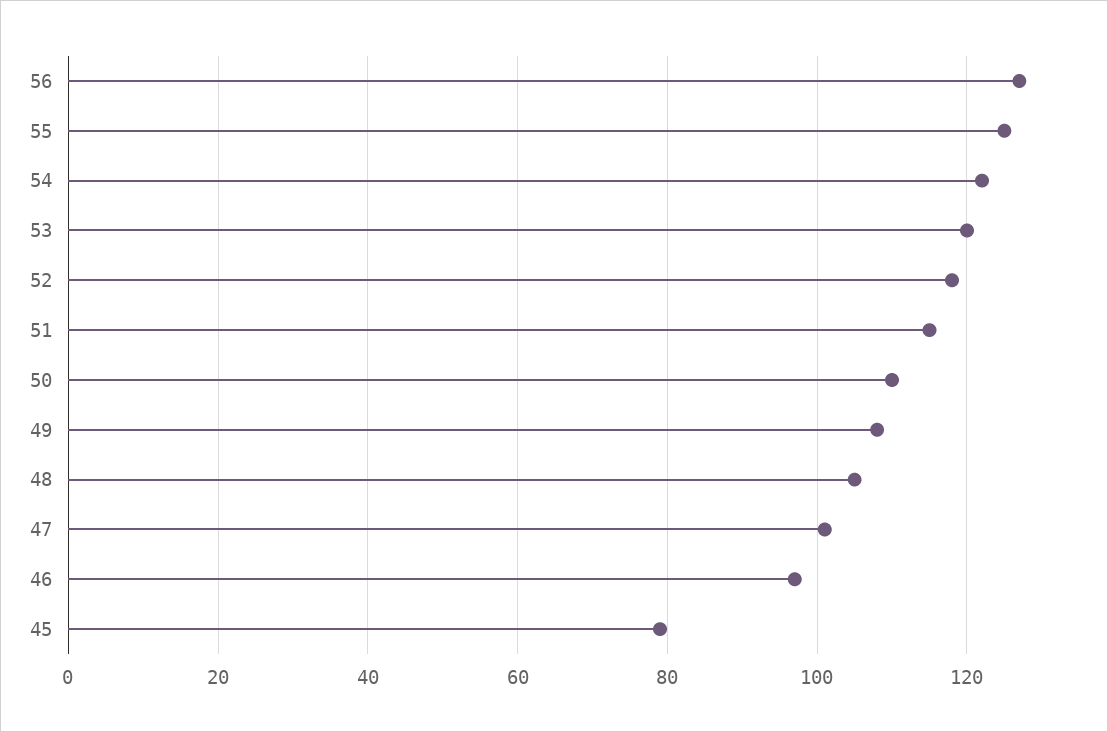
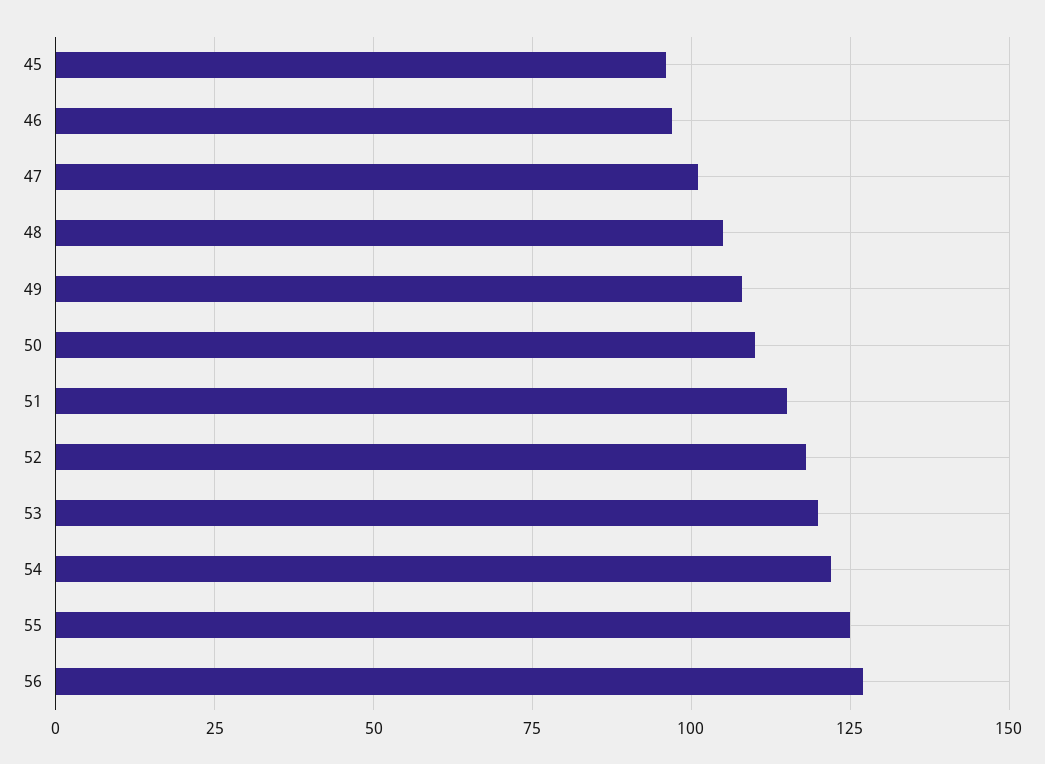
45: 80 -> 95

